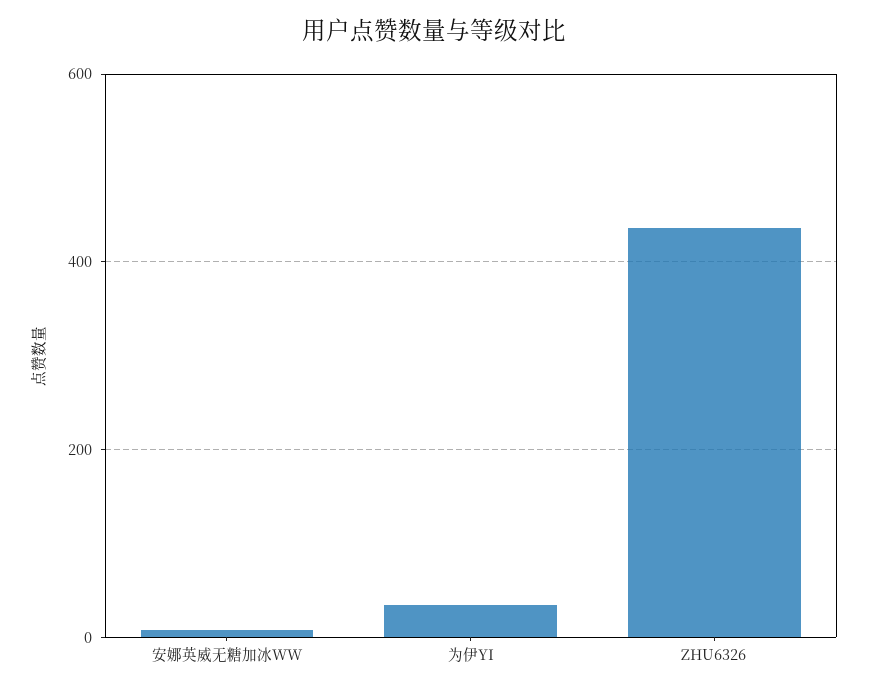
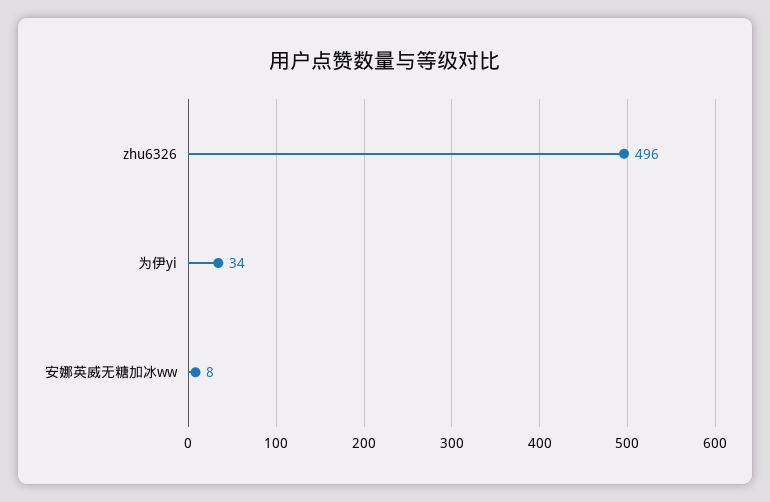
ZHU6326: 440 -> 496

